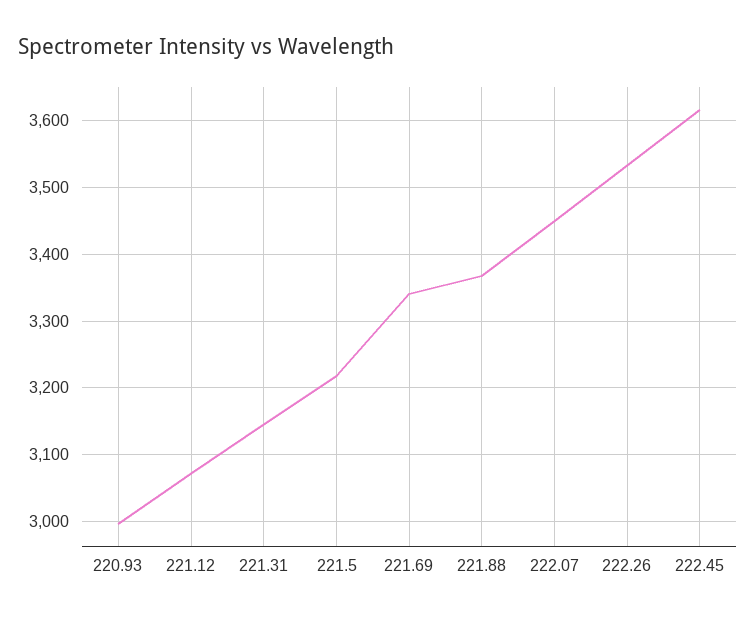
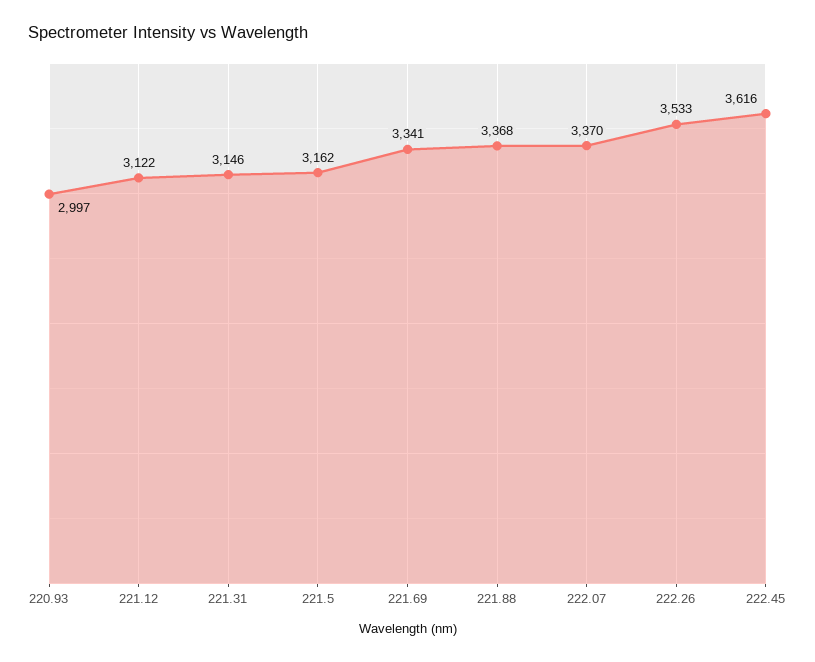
221.12: 3070 -> 3122
221.5: 3220 -> 3162
222.07: 3450 -> 3370

